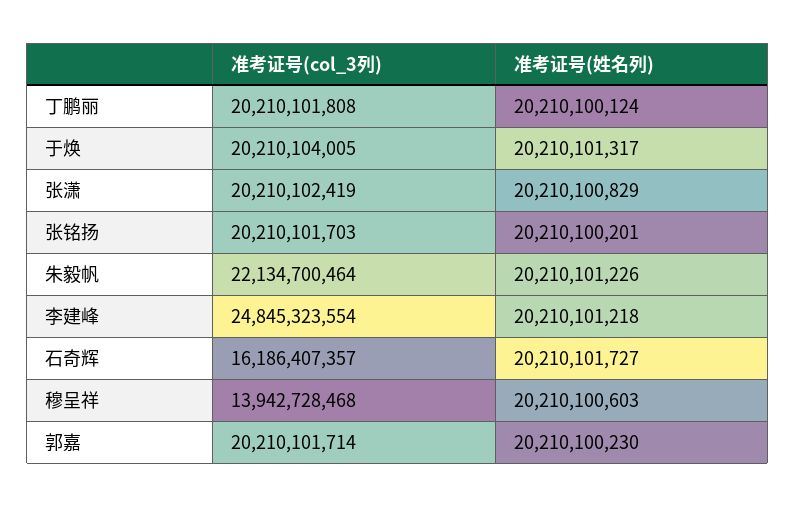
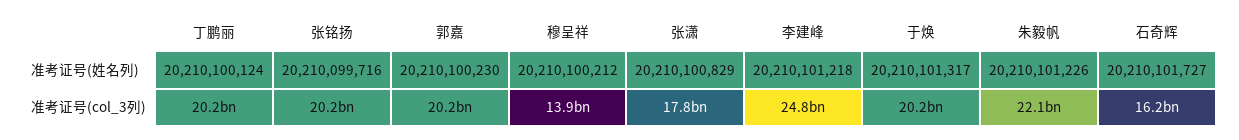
准考证号(col_3列), 张潇: 20210102419 -> 17800000000
准考证号(姓名列), 张铭扬: 20210100201 -> 20210099716
准考证号(姓名列), 穆呈祥: 20210100603 -> 20210100212

